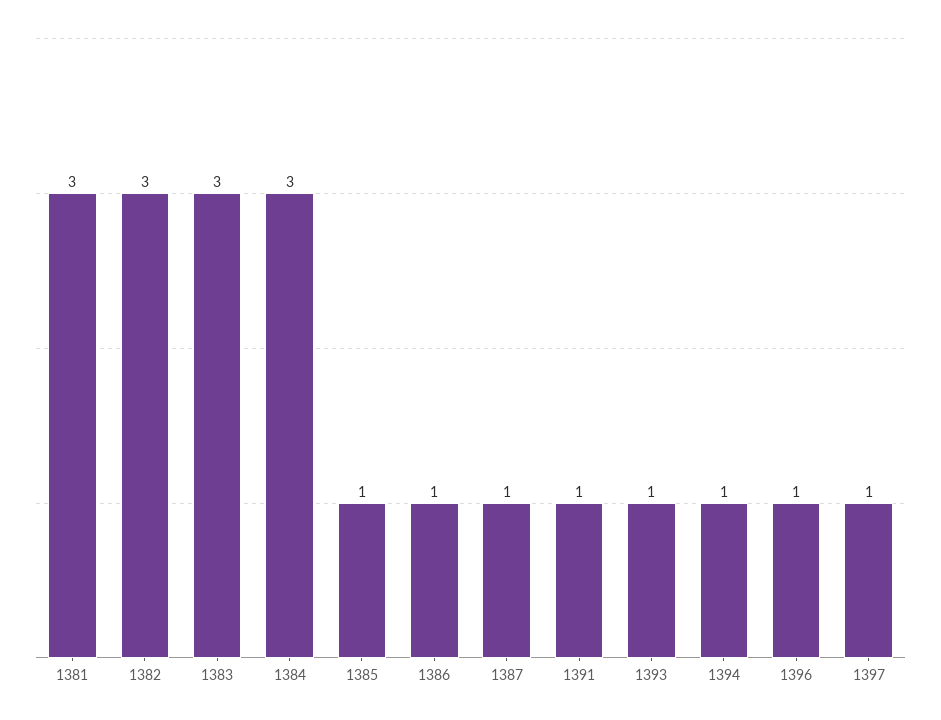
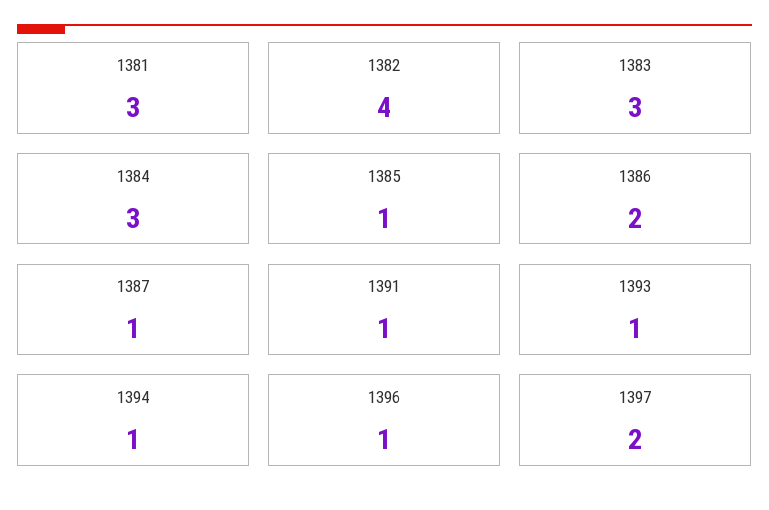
1382: 3 -> 4
1386: 1 -> 2
1397: 1 -> 2

